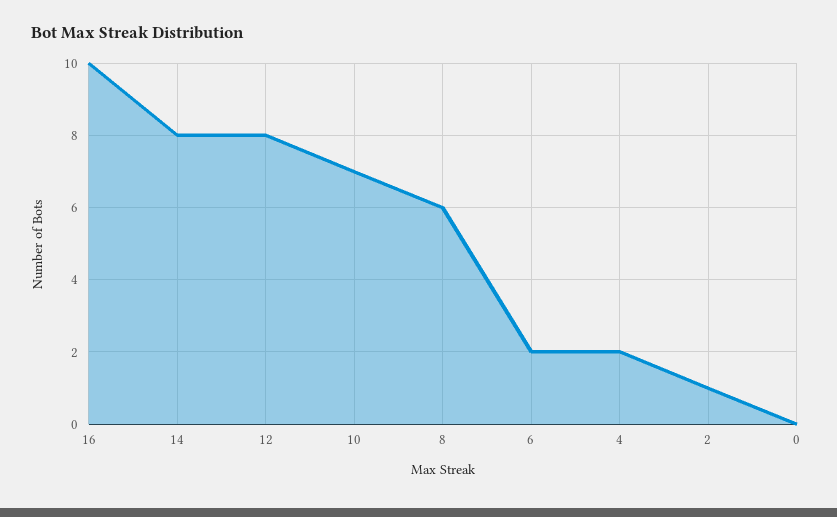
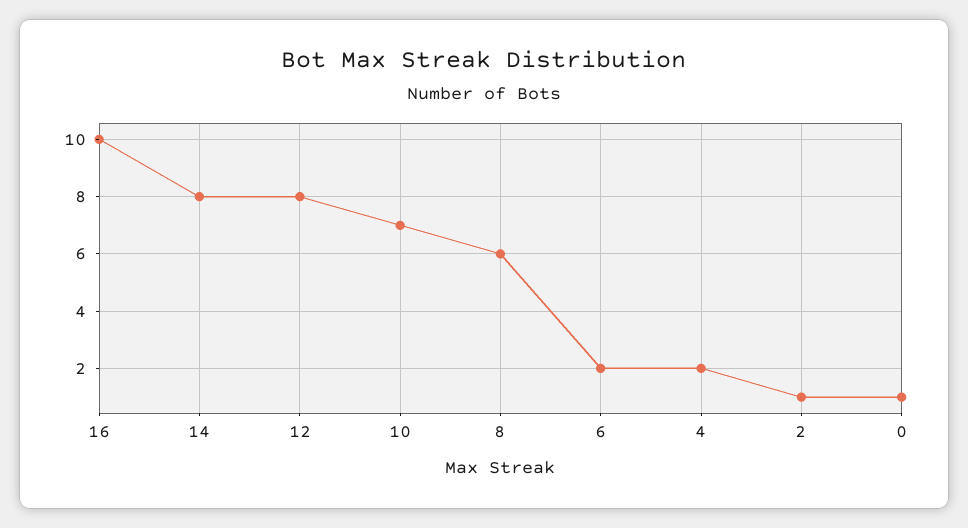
0: 0 -> 1

